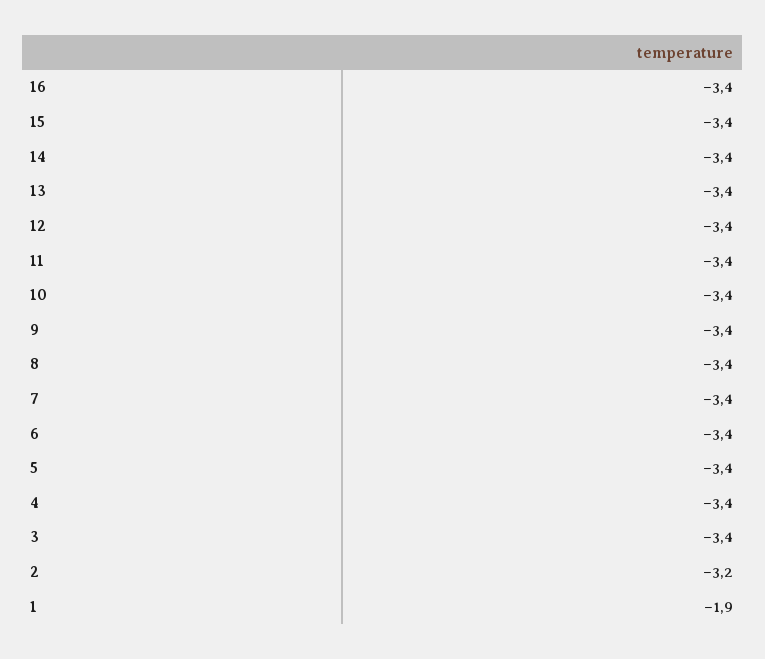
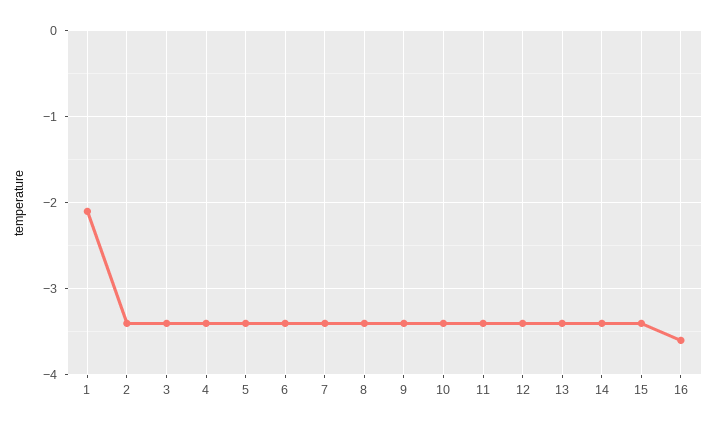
16: -3.4 -> -3.6
2: -3.2 -> -3.4
1: -1.9 -> -2.1

